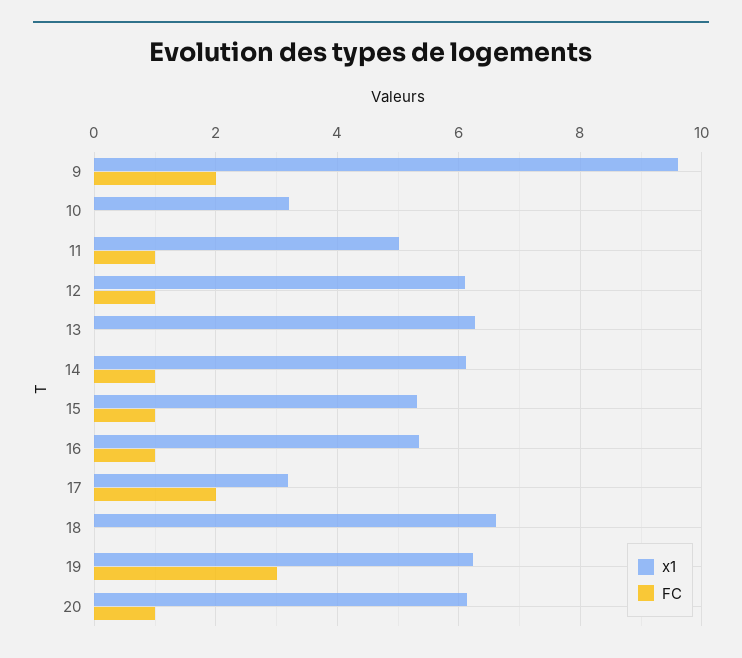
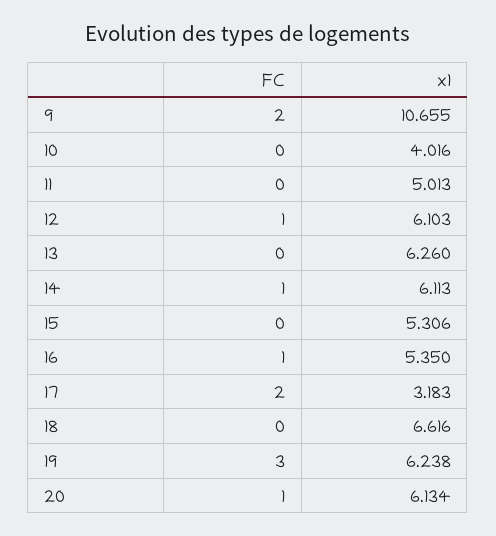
x1, 9: 9.6 -> 10.655
x1, 10: 3.2 -> 4.016
FC, 11: 1 -> 0
FC, 15: 1 -> 0

